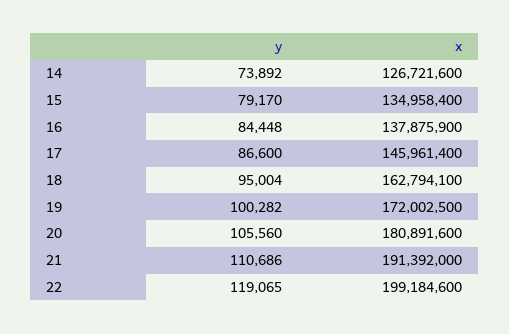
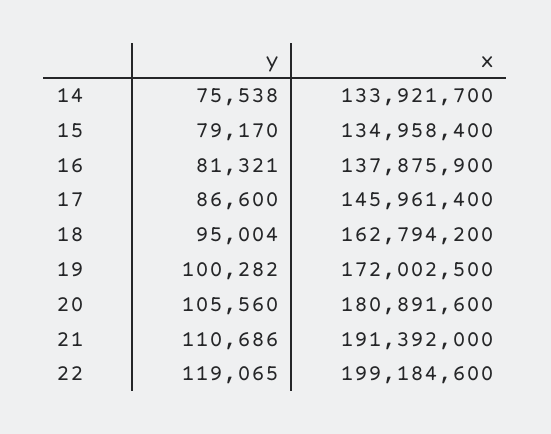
y, 14: 73892 -> 75538
x, 14: 126721600 -> 133921700
y, 16: 84448 -> 81321
x, 18: 162794100 -> 162794200

